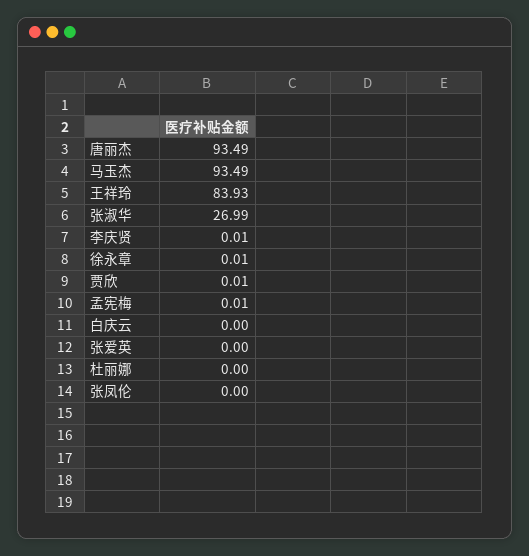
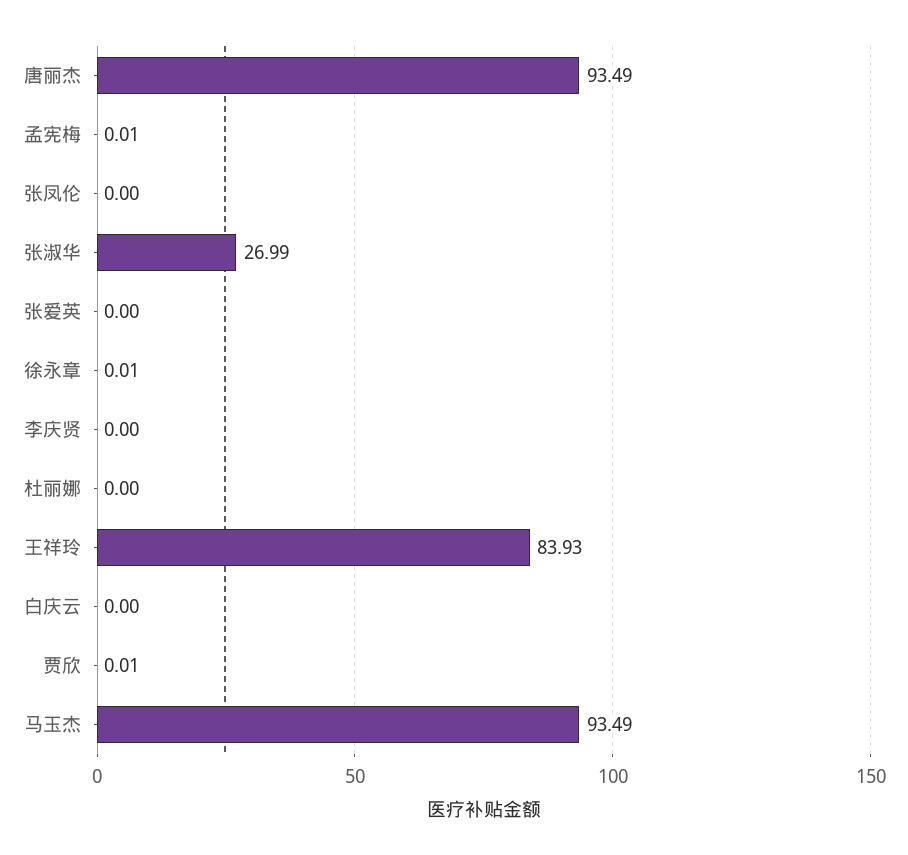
李庆贤: 0.01 -> 0

